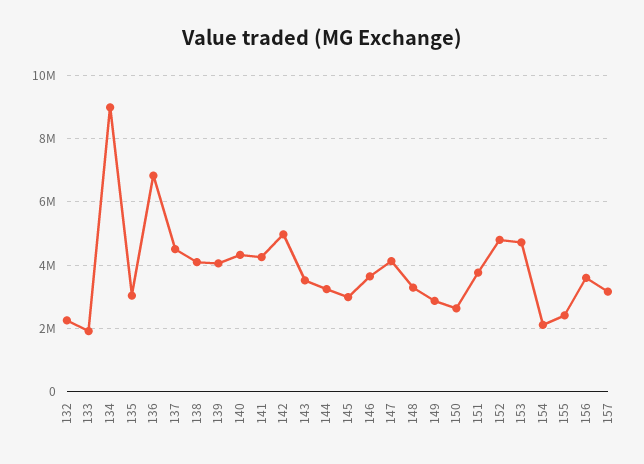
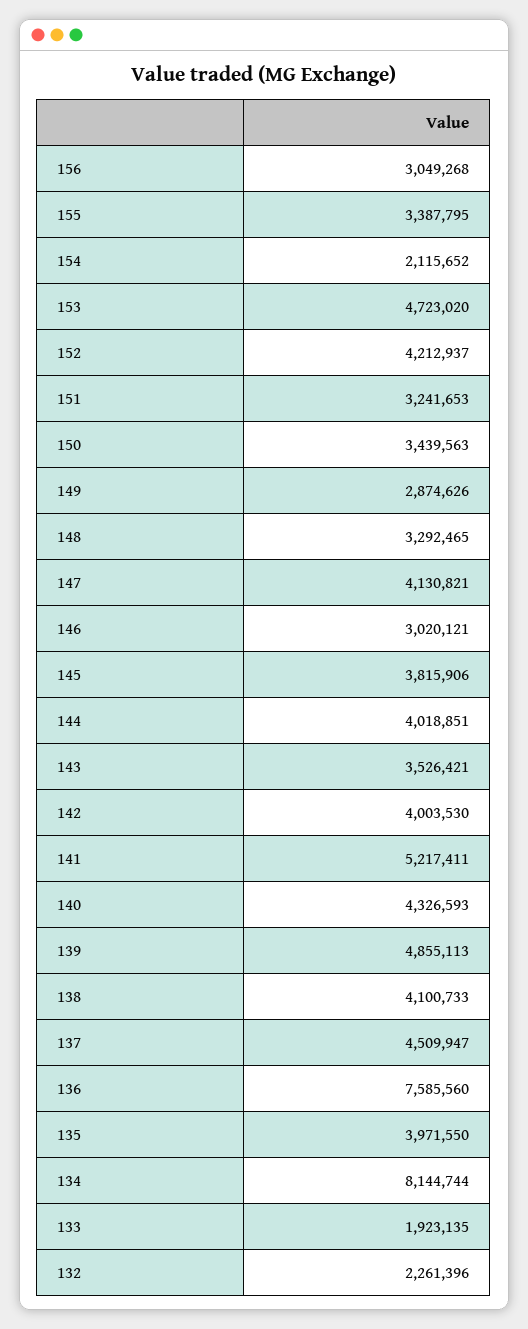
134: 9000000 -> 8144744
135: 3000000 -> 3971550
136: 6800000 -> 7585560
139: 4000000 -> 4855113
141: 4200000 -> 5217411
142: 5000000 -> 4003530
144: 3200000 -> 4018851
145: 3000000 -> 3815906
146: 3600000 -> 3020121
150: 2600000 -> 3439563
151: 3800000 -> 3241653
152: 4800000 -> 4212937
155: 2400000 -> 3387795
156: 3600000 -> 3049268
157: 3200000 -> none

